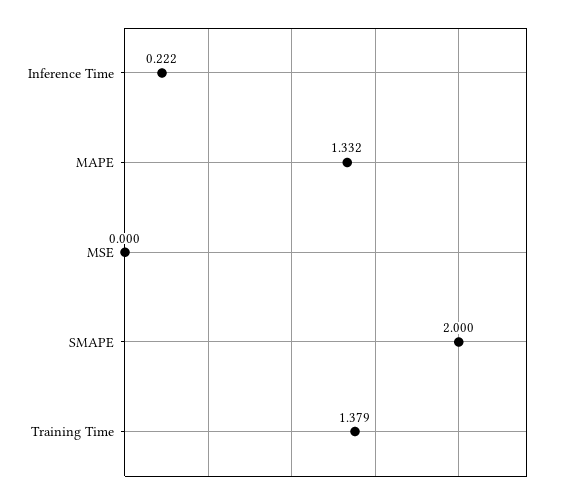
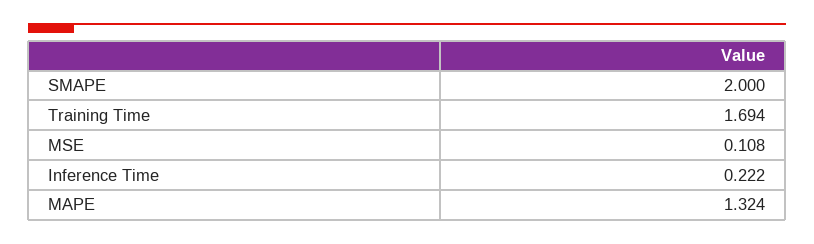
MAPE: 1.332 -> 1.324
MSE: 0 -> 0.108
Training Time: 1.379 -> 1.694

